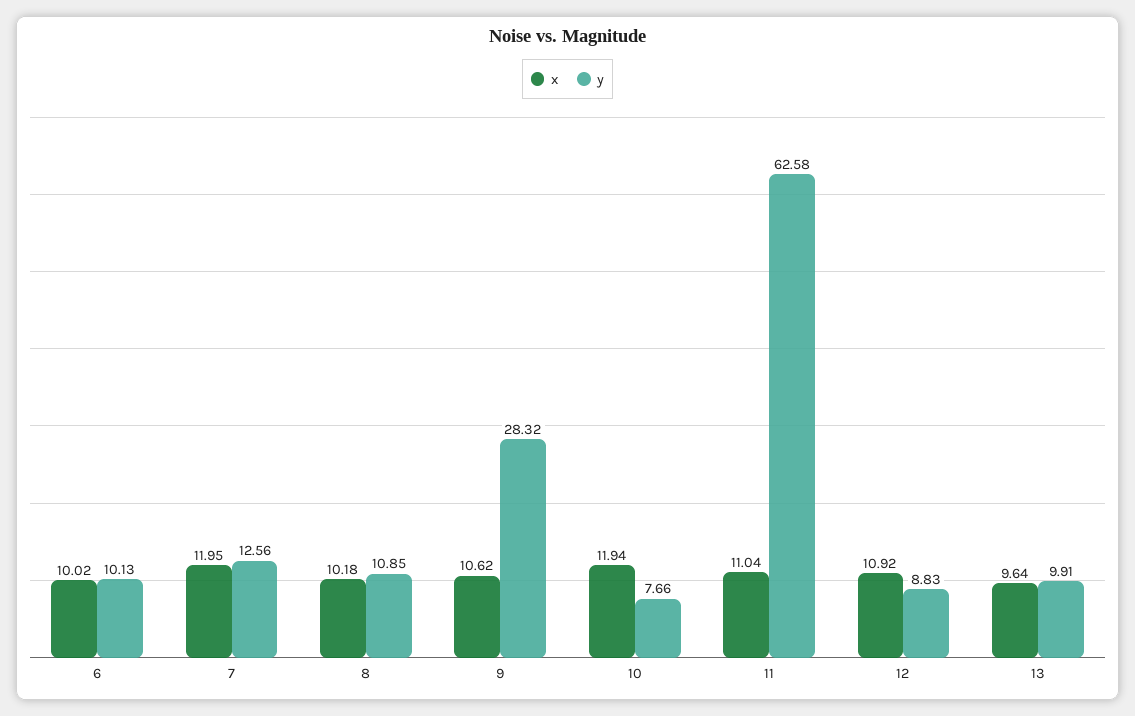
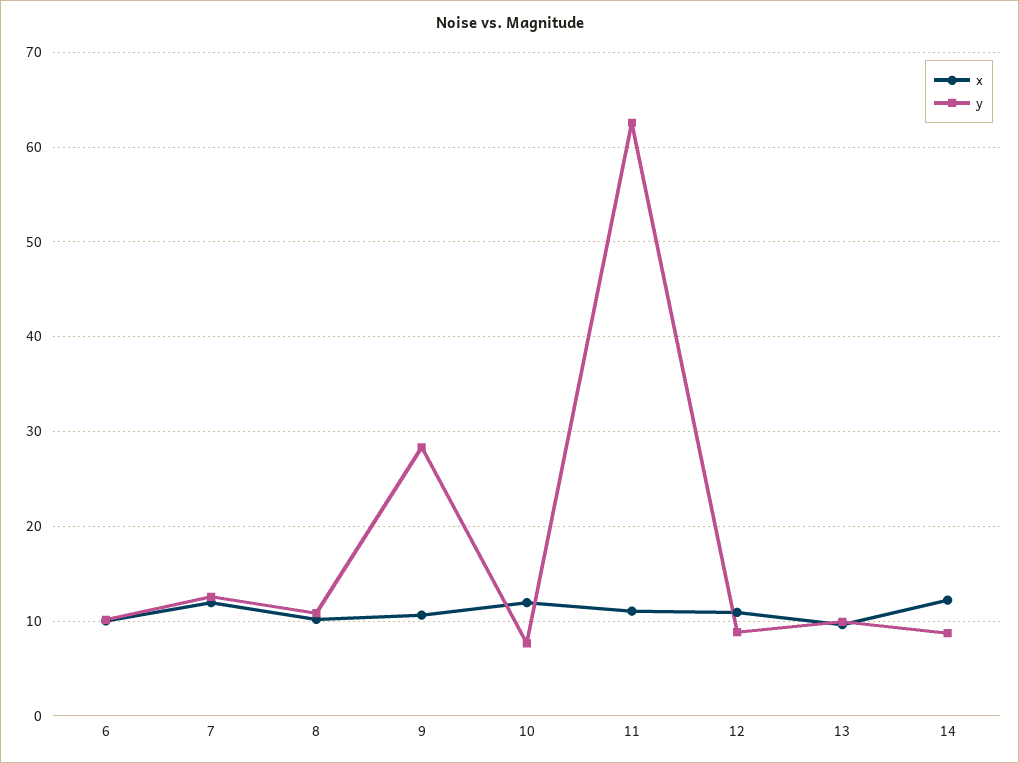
x, 14: none -> 12
y, 14: none -> 9

